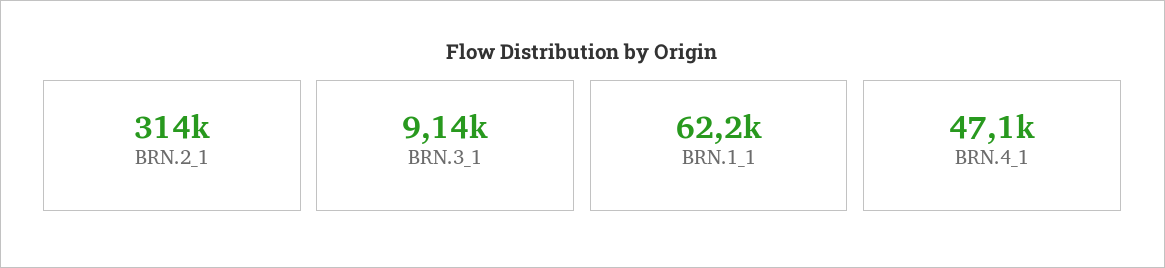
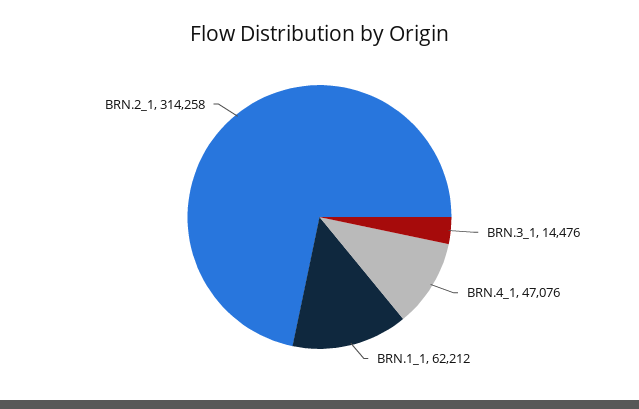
BRN.3_1: 9140 -> 14476

